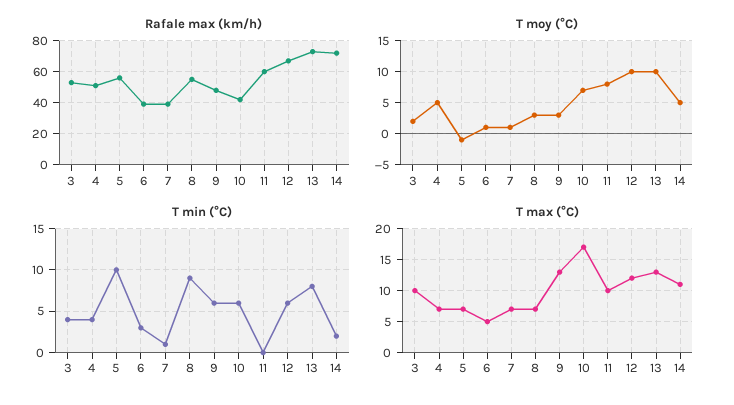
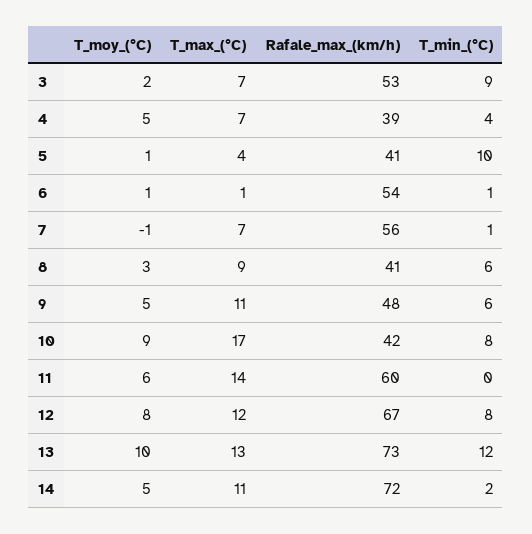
Rafale max (km/h), 4: 50 -> 39
Rafale max (km/h), 5: 55 -> 41
Rafale max (km/h), 6: 40 -> 54
Rafale max (km/h), 7: 40 -> 56
Rafale max (km/h), 8: 55 -> 41
T moy (°C), 5: -1 -> 1
T moy (°C), 7: 1 -> -1
T moy (°C), 9: 3 -> 5
T moy (°C), 10: 7 -> 9
T moy (°C), 11: 8 -> 6
T moy (°C), 12: 10 -> 8
T min (°C), 3: 4 -> 9
T min (°C), 6: 3 -> 1
T min (°C), 8: 9 -> 6
T min (°C), 10: 6 -> 8
T min (°C), 12: 6 -> 8
T min (°C), 13: 8 -> 12
T max (°C), 3: 10 -> 7
T max (°C), 5: 7 -> 4
T max (°C), 6: 5 -> 1
T max (°C), 8: 7 -> 9
T max (°C), 9: 13 -> 11
T max (°C), 11: 10 -> 14

